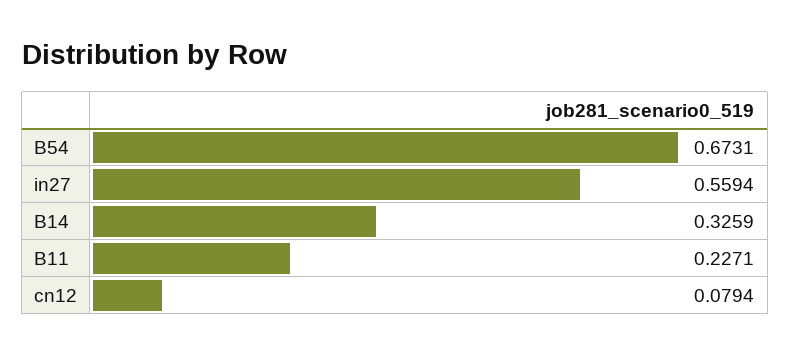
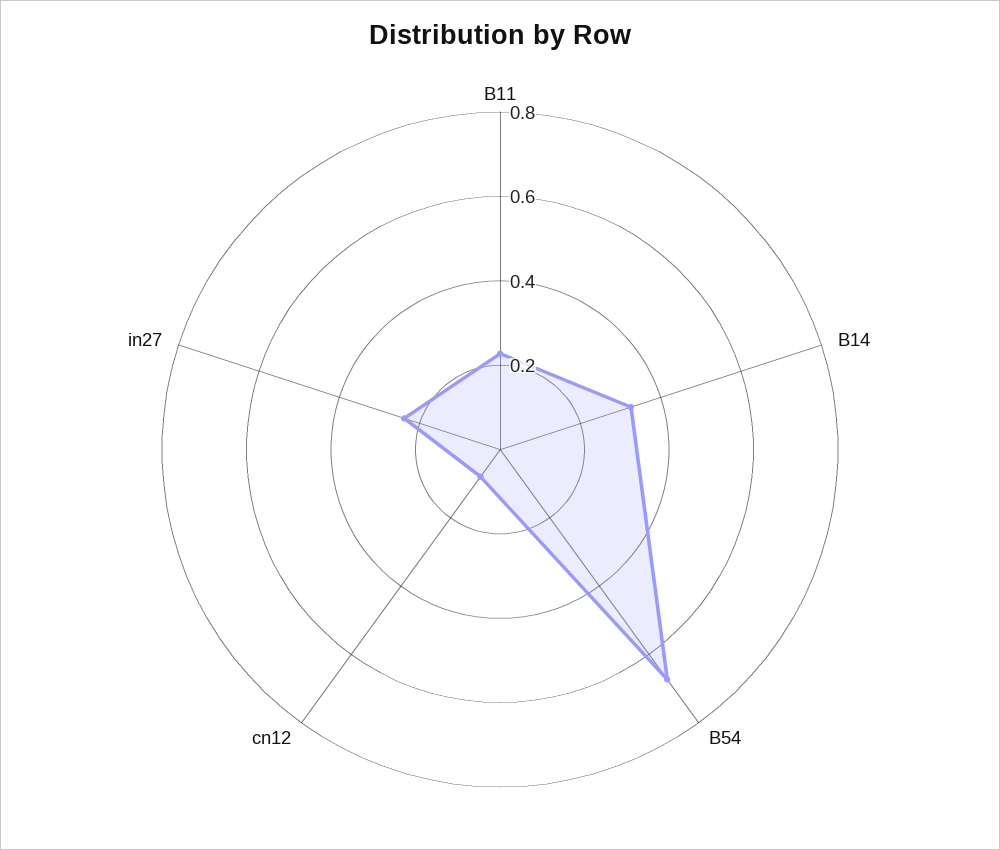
in27: 0.5594 -> 0.25

